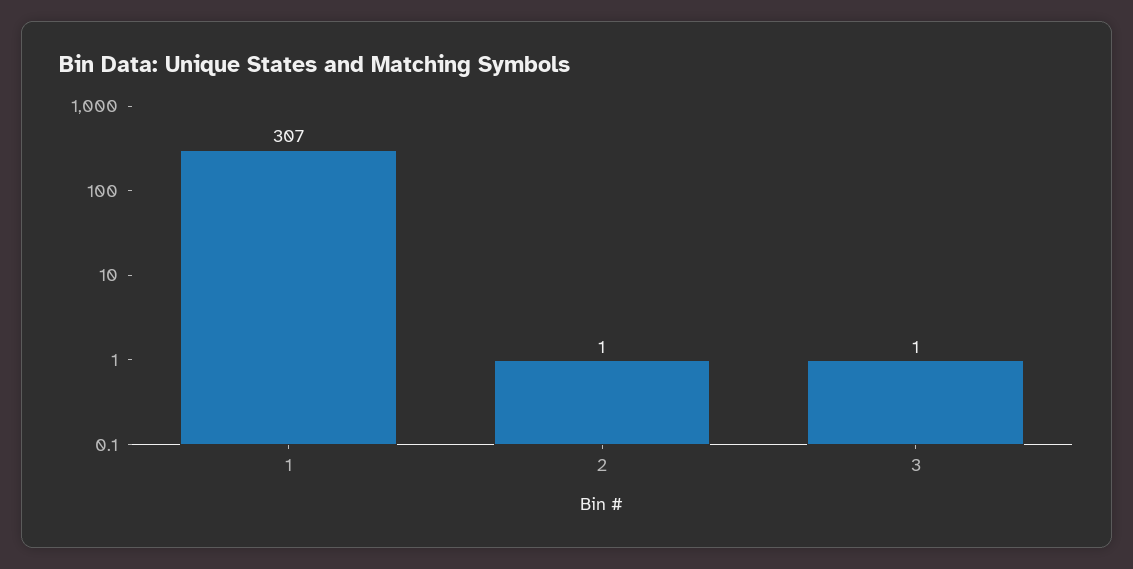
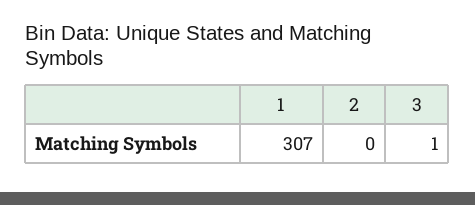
2: 1 -> 0

